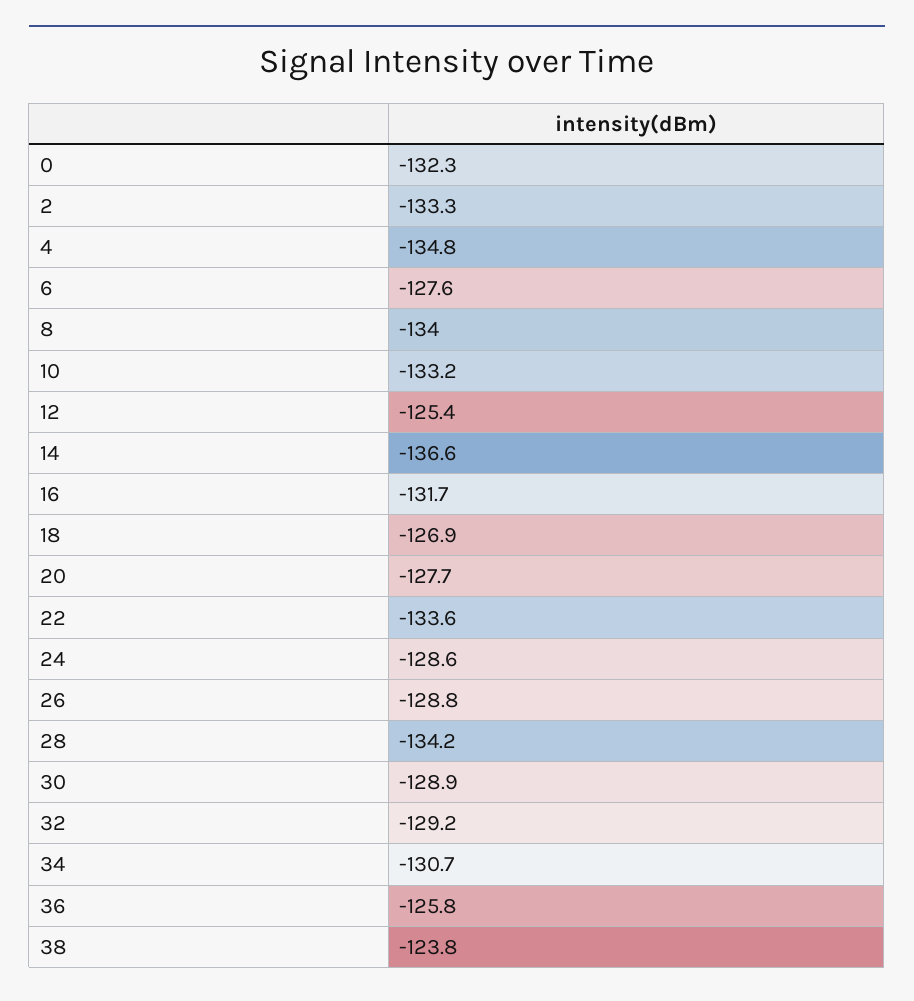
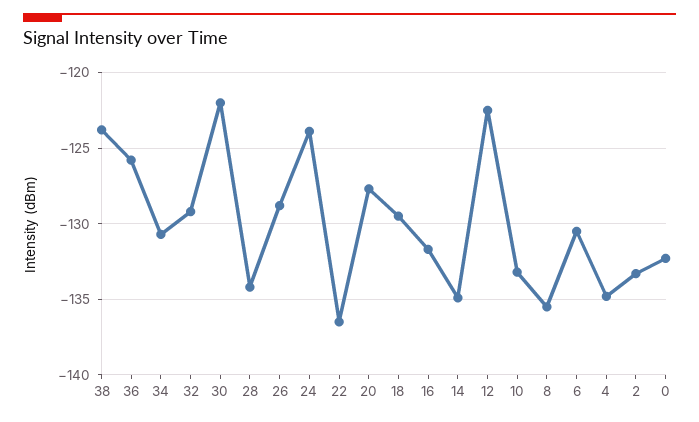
6: -127.6 -> -130.5
8: -134 -> -135.5
12: -125.4 -> -122.5
14: -136.6 -> -135
18: -126.9 -> -129.5
22: -133.6 -> -136.5
24: -128.6 -> -124
30: -128.9 -> -122

